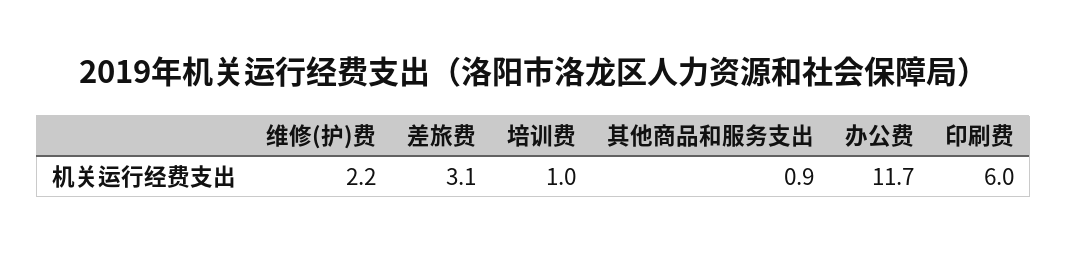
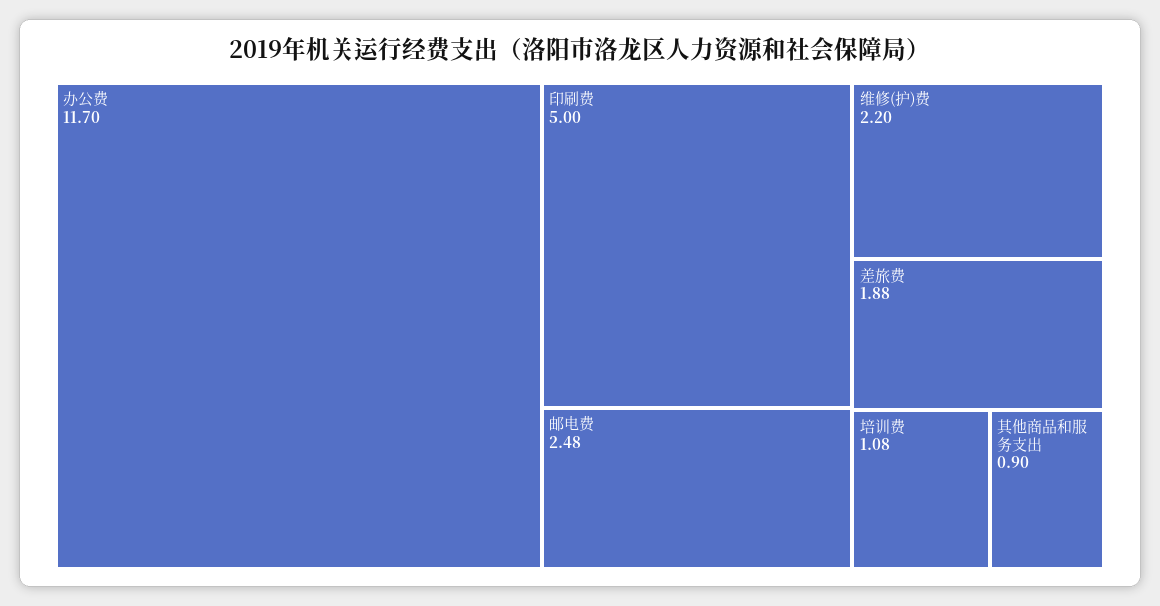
差旅费: 3.1 -> 1.88
培训费: 1 -> 1.08
印刷费: 6 -> 5
邮电费: none -> 2.48

